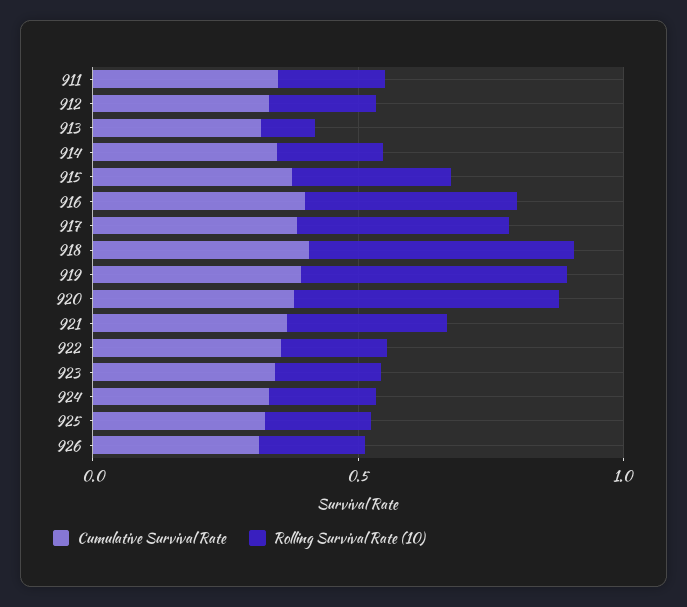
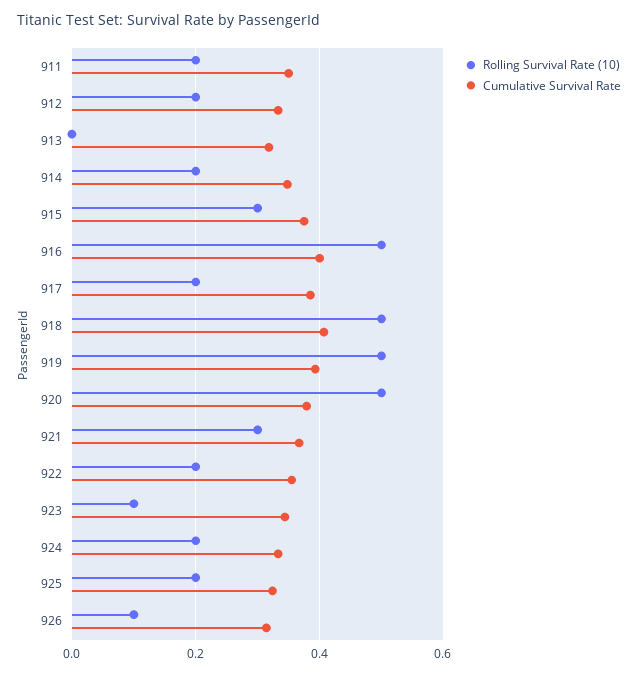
Rolling Survival Rate (10), 913: 0.1 -> 0
Rolling Survival Rate (10), 916: 0.4 -> 0.5
Rolling Survival Rate (10), 917: 0.4 -> 0.2
Rolling Survival Rate (10), 923: 0.2 -> 0.1
Rolling Survival Rate (10), 926: 0.2 -> 0.1

